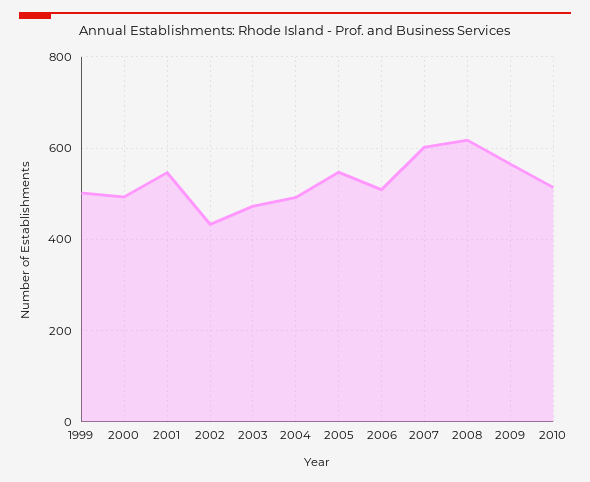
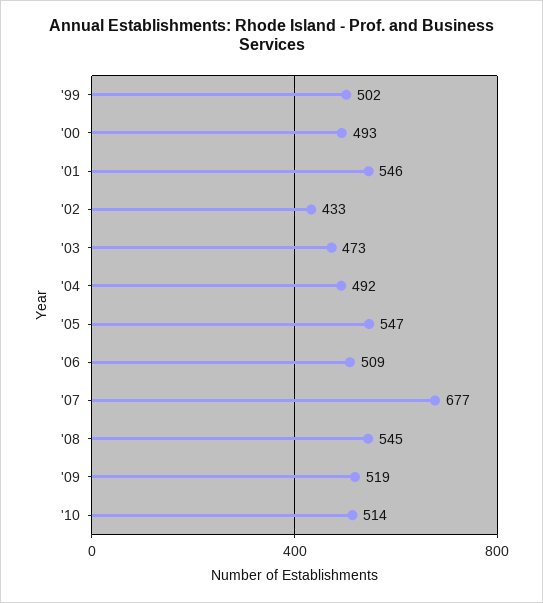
2007: 600 -> 677
2008: 620 -> 545
2009: 560 -> 519

